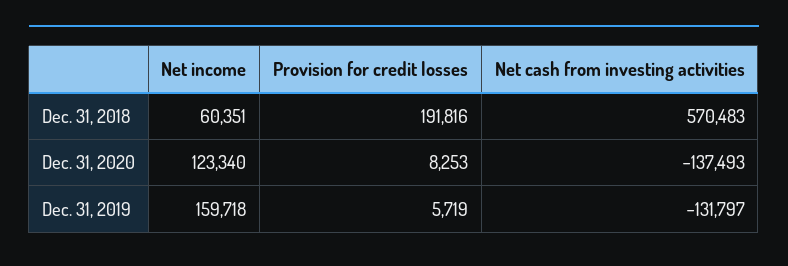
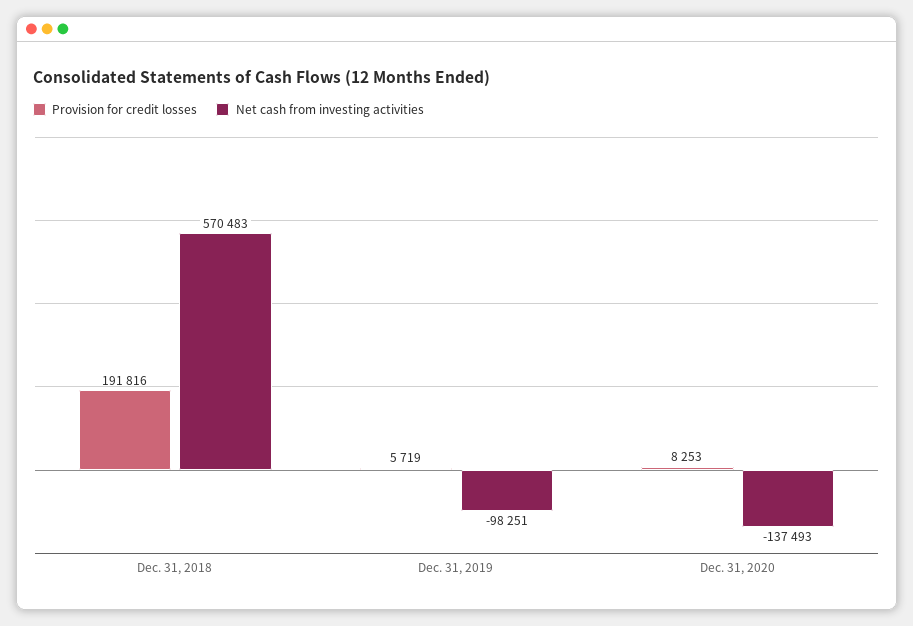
Net income, Dec. 31, 2018: 60351 -> none
Net income, Dec. 31, 2020: 123340 -> none
Net income, Dec. 31, 2019: 159718 -> none
Net cash from investing activities, Dec. 31, 2019: -131797 -> -98251

